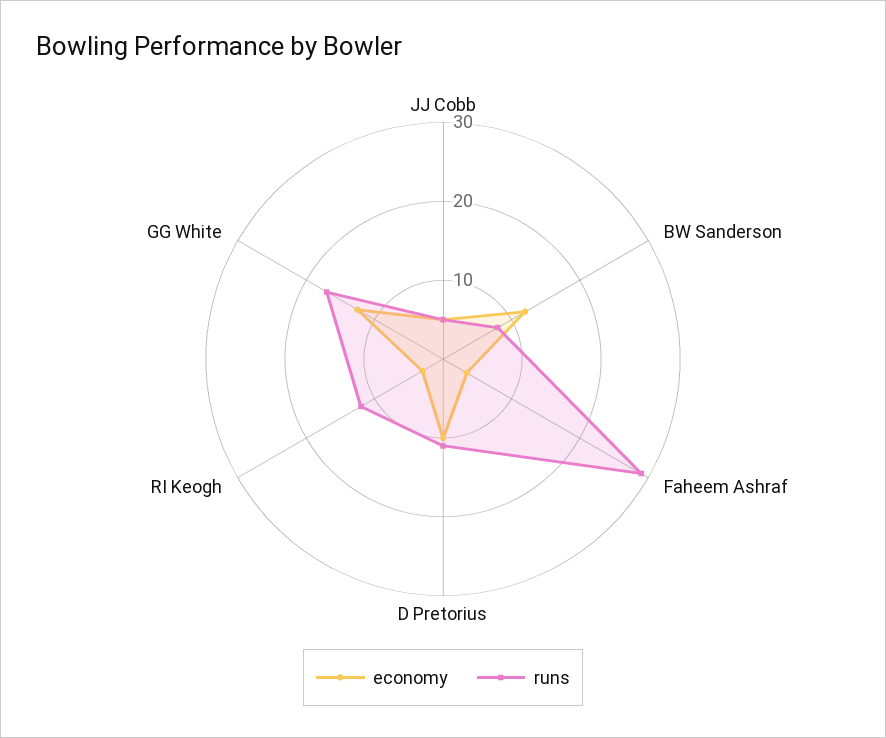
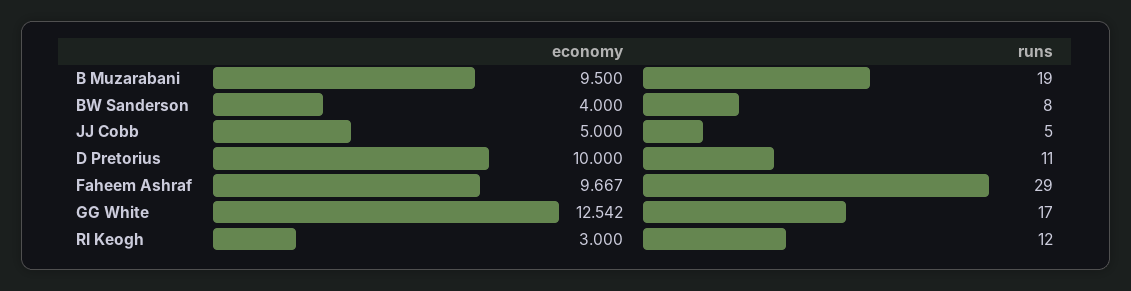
economy, BW Sanderson: 12 -> 4
economy, Faheem Ashraf: 4 -> 9.667
economy, B Muzarabani: none -> 9.5
runs, B Muzarabani: none -> 19

